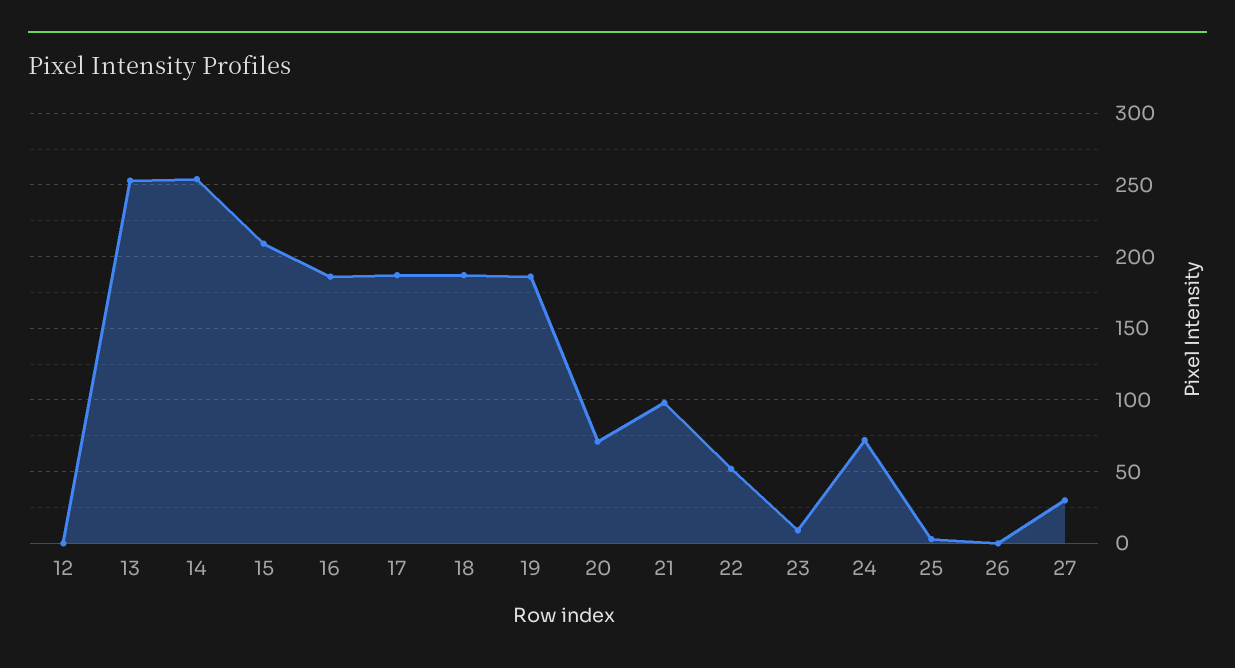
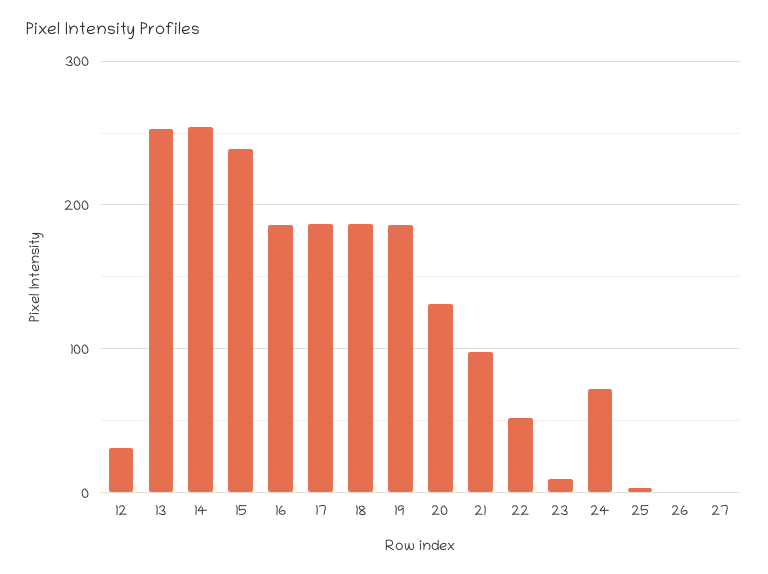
12: 0 -> 30
15: 210 -> 240
20: 70 -> 130
27: 30 -> 0

